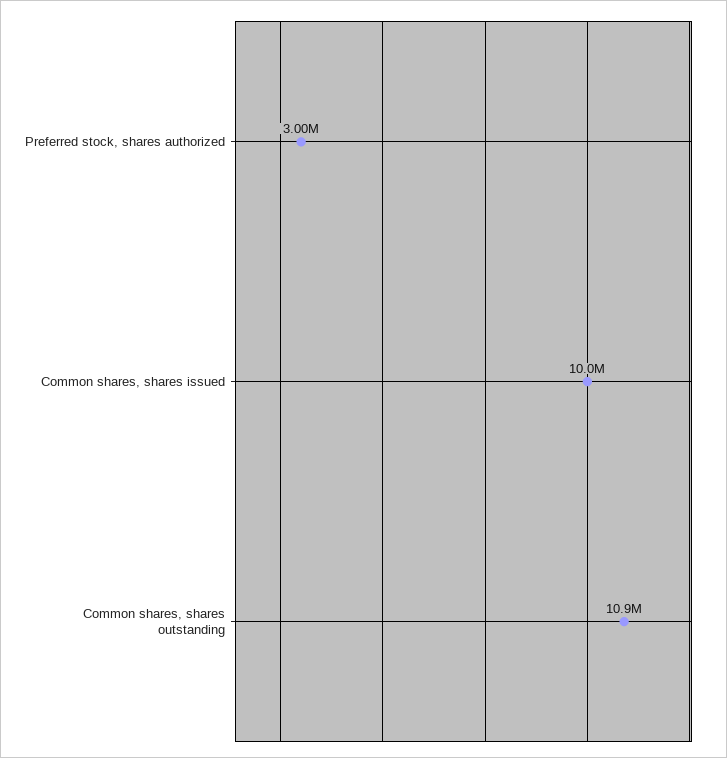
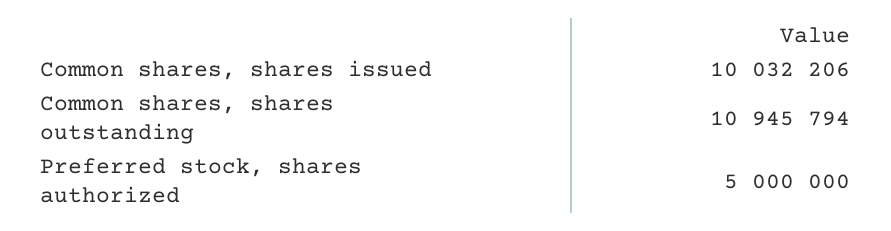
Preferred stock, shares authorized: 3000000 -> 5000000

